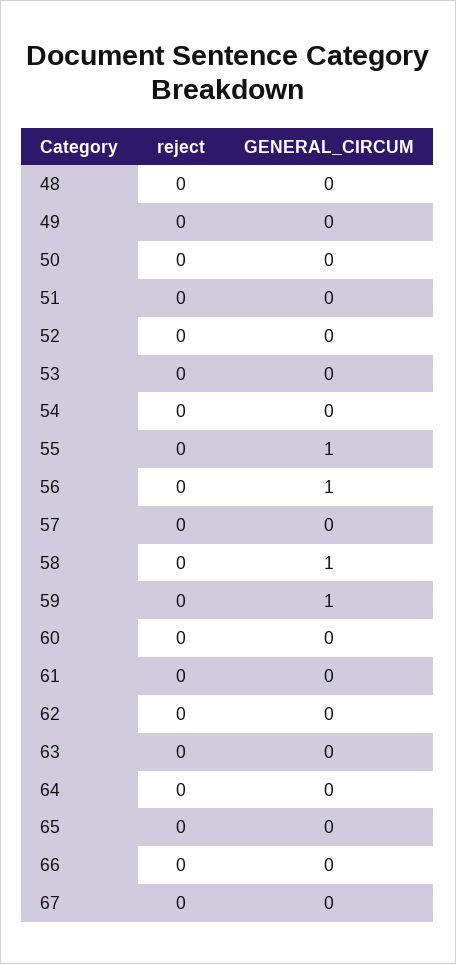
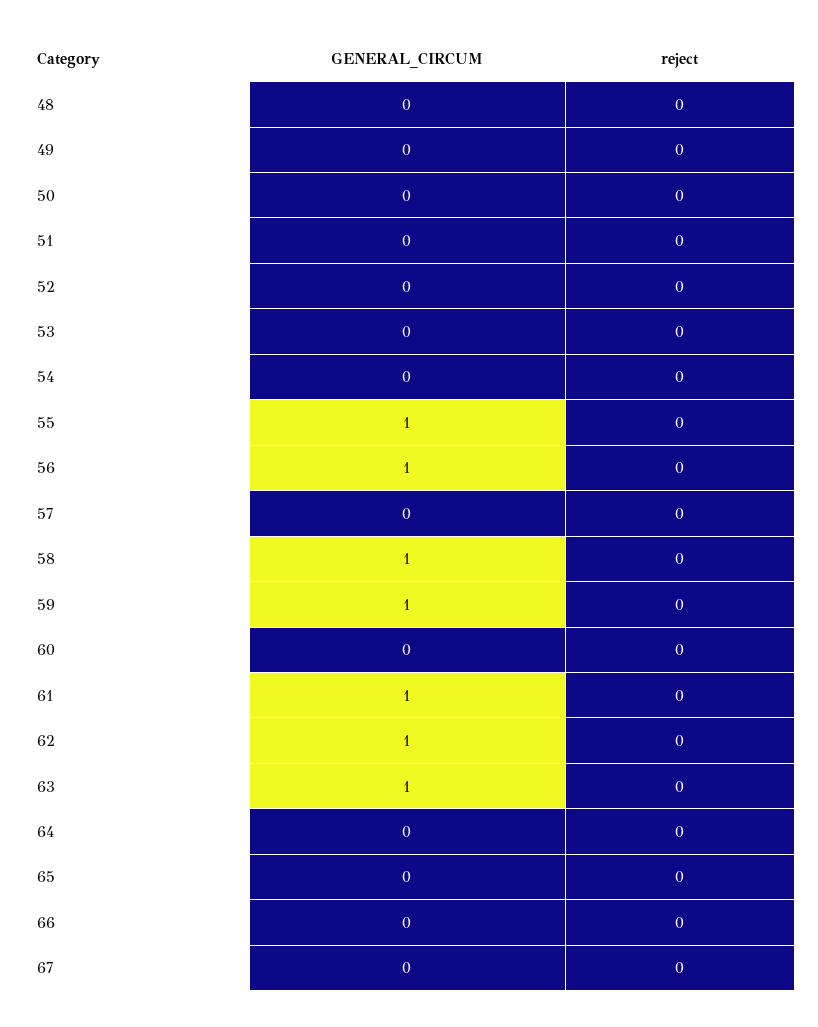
GENERAL_CIRCUM, 61: 0 -> 1
GENERAL_CIRCUM, 62: 0 -> 1
GENERAL_CIRCUM, 63: 0 -> 1

